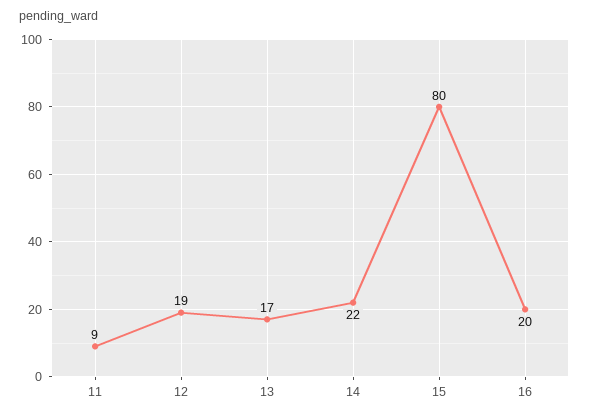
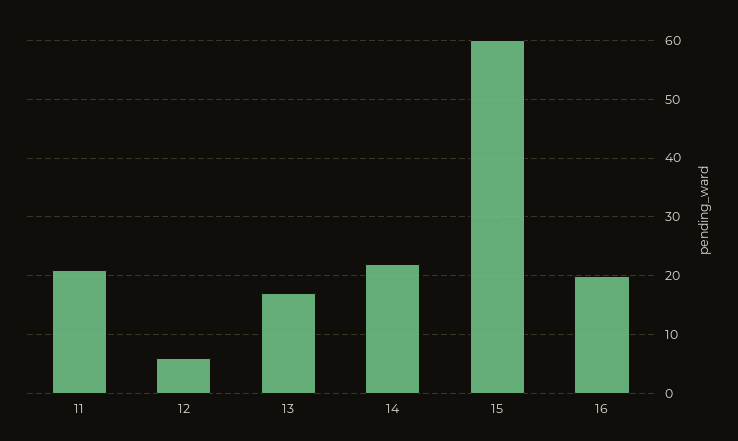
11: 9 -> 20
12: 19 -> 5
15: 80 -> 60

